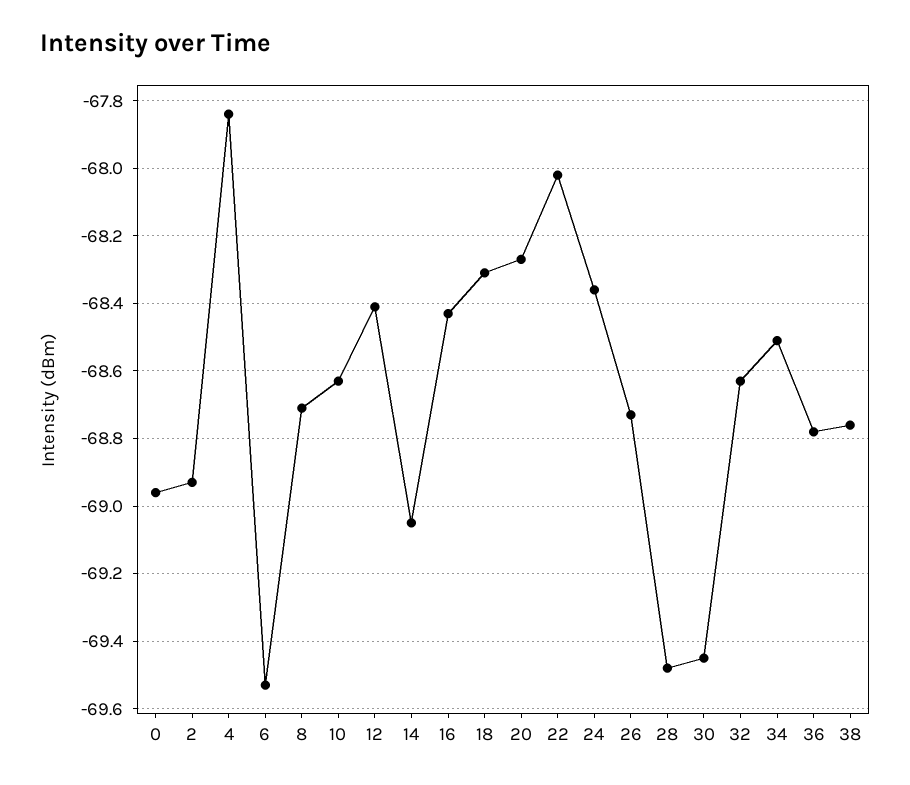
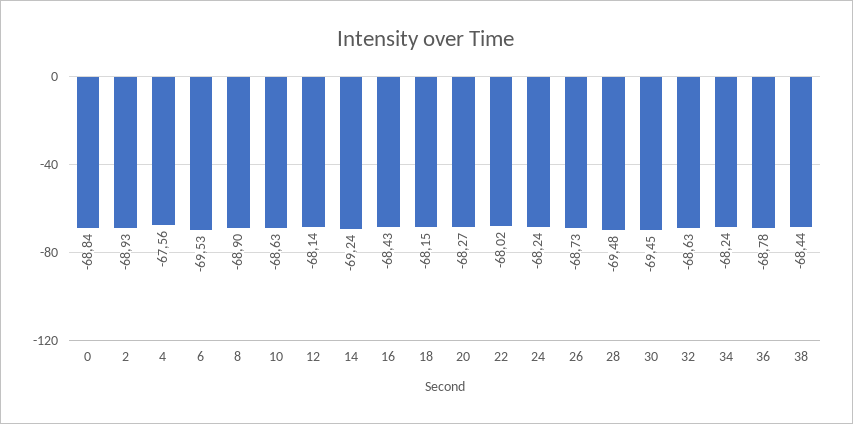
0: -68.95 -> -68.84
4: -67.85 -> -67.56
8: -68.7 -> -68.9
12: -68.4 -> -68.14
14: -69.05 -> -69.24
18: -68.3 -> -68.15
24: -68.35 -> -68.24
34: -68.5 -> -68.24
38: -68.75 -> -68.44

